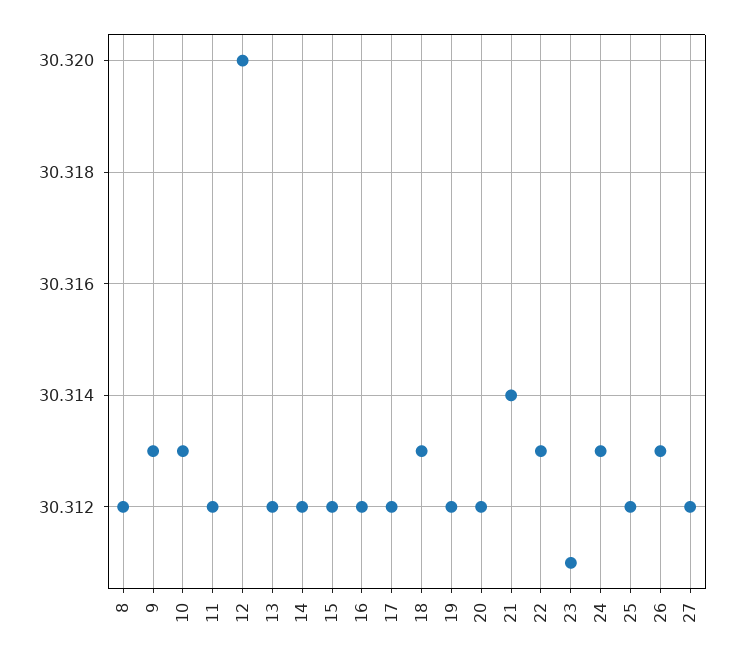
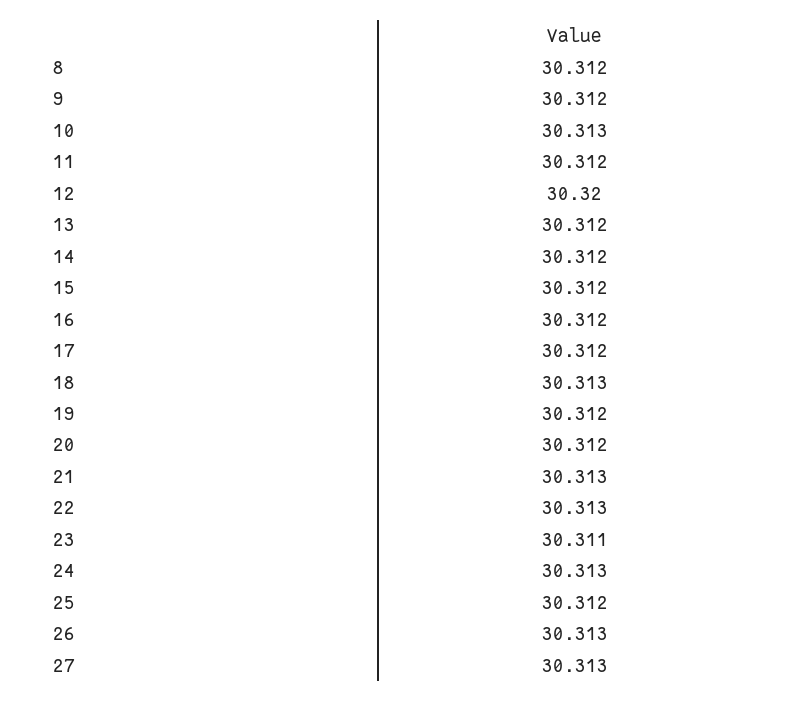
9: 30.313 -> 30.312
21: 30.314 -> 30.313
27: 30.312 -> 30.313

